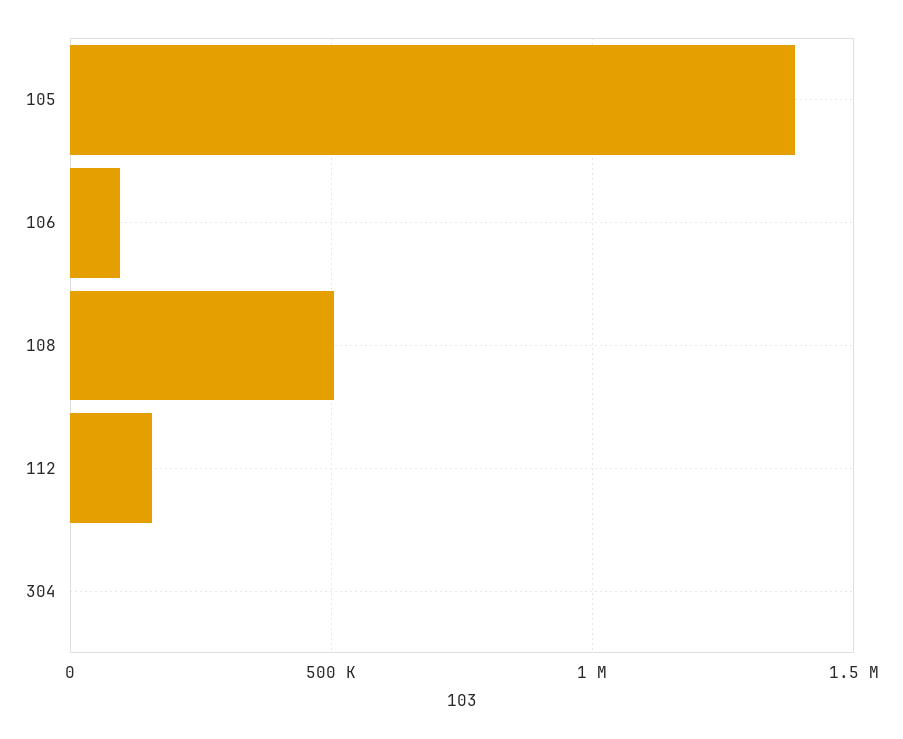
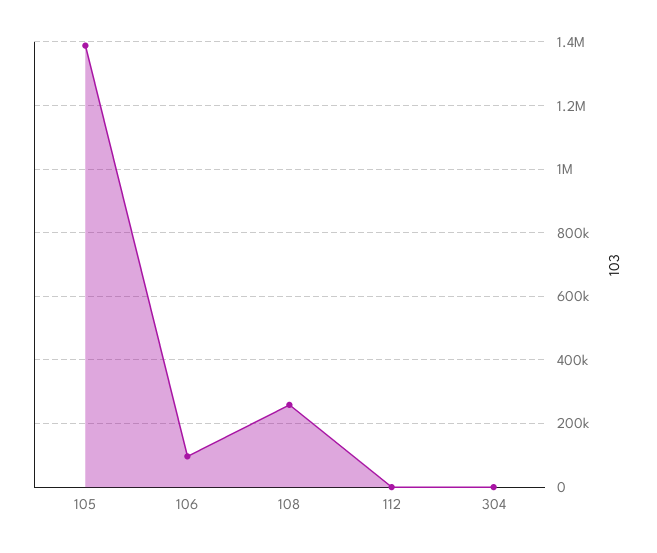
108: 500000 -> 260000
112: 150000 -> 0

